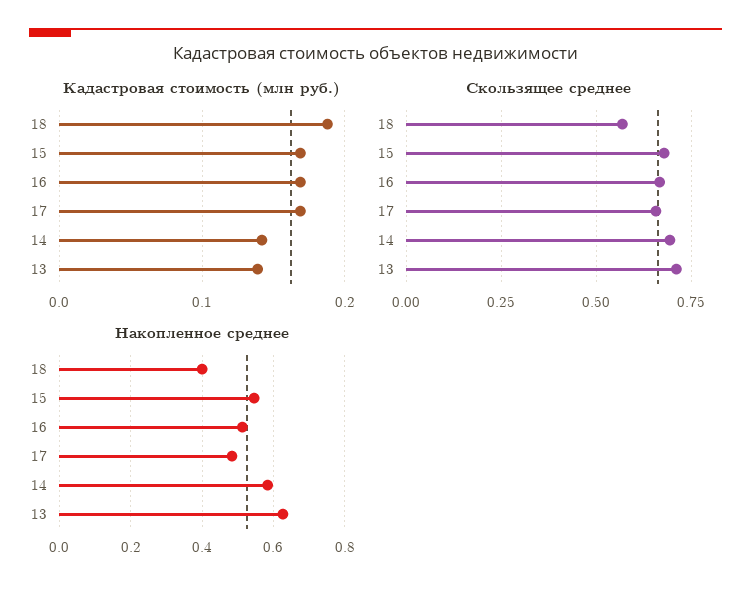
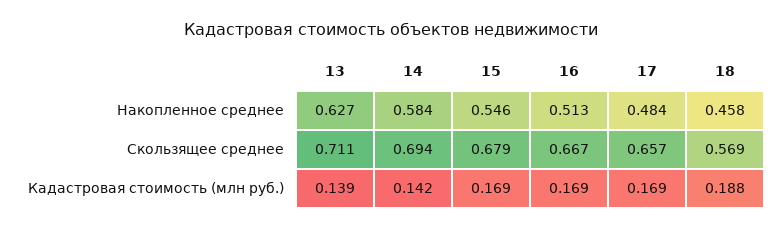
Накопленное среднее, 18: 0.4 -> 0.458

